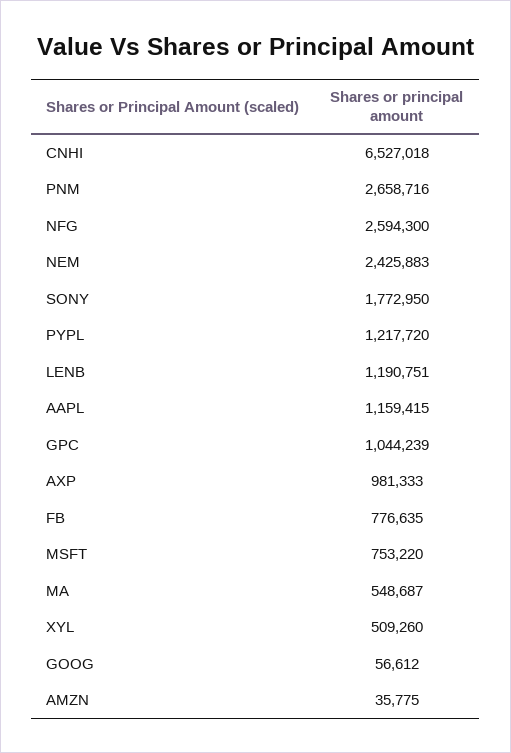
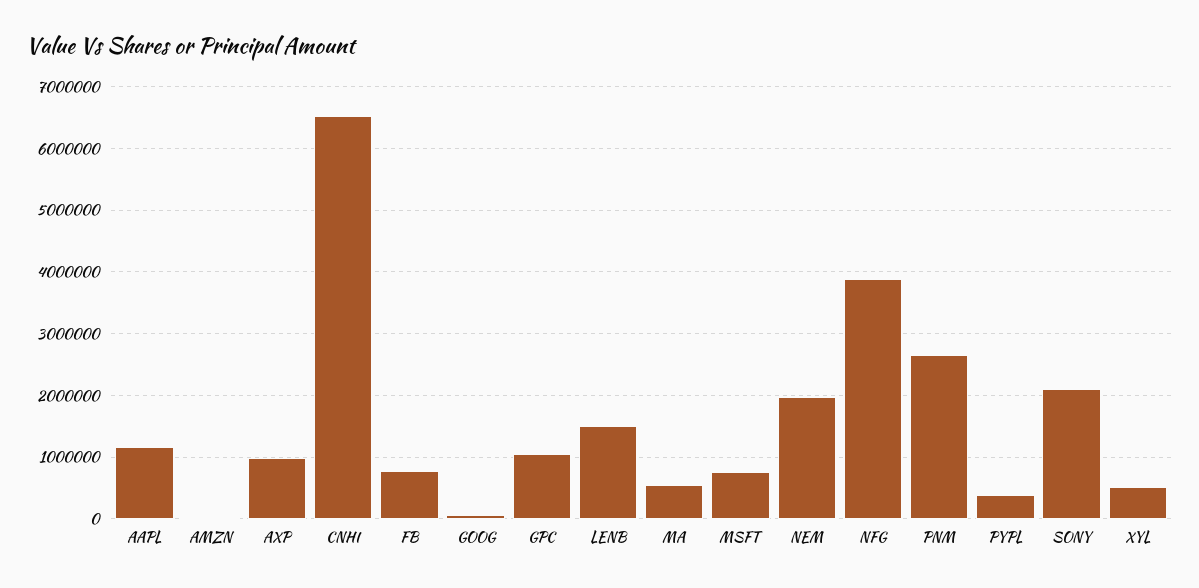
NFG: 2594300 -> 3900000
NEM: 2425883 -> 2000000
SONY: 1772950 -> 2100000
PYPL: 1217720 -> 400000
LENB: 1190751 -> 1500000

